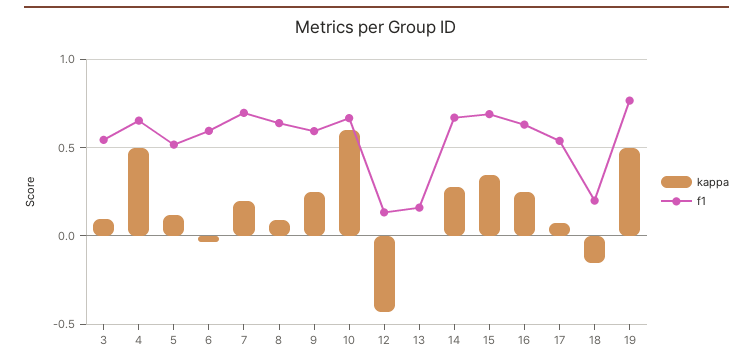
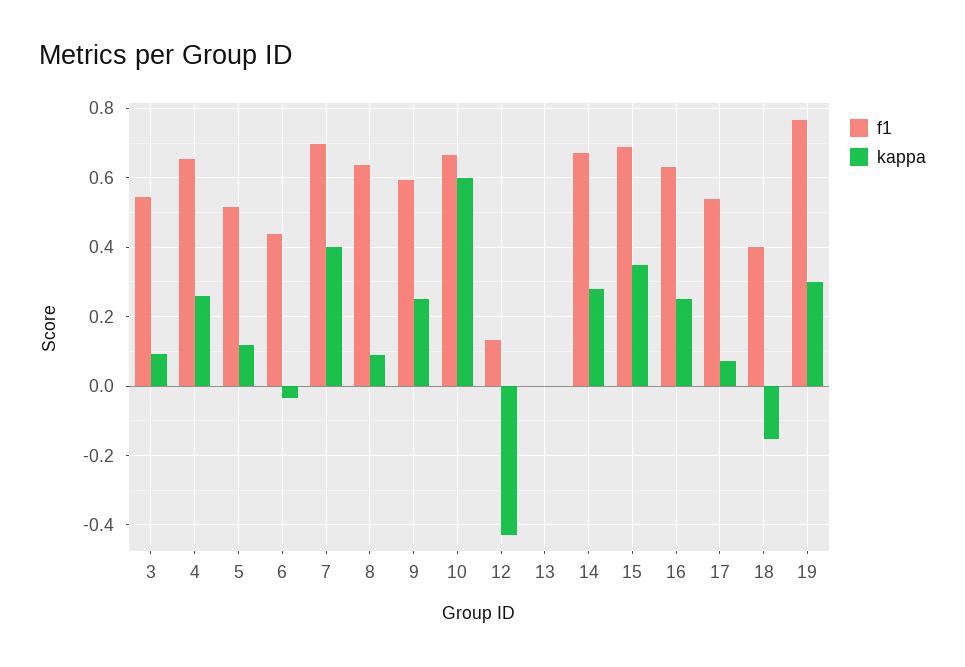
kappa, 4: 0.5 -> 0.26
f1, 6: 0.6 -> 0.44
kappa, 7: 0.2 -> 0.4
f1, 13: 0.15 -> 0
f1, 18: 0.2 -> 0.4
kappa, 19: 0.5 -> 0.3

